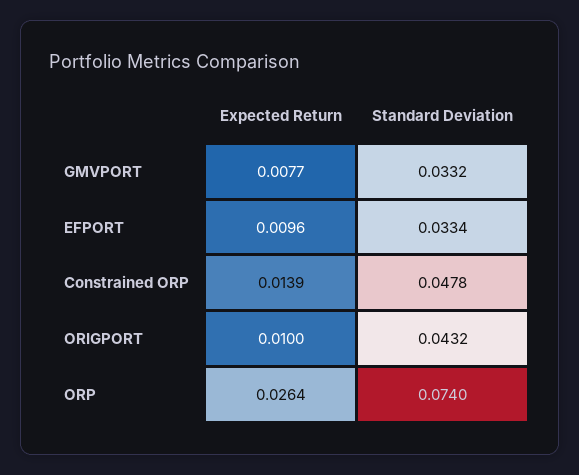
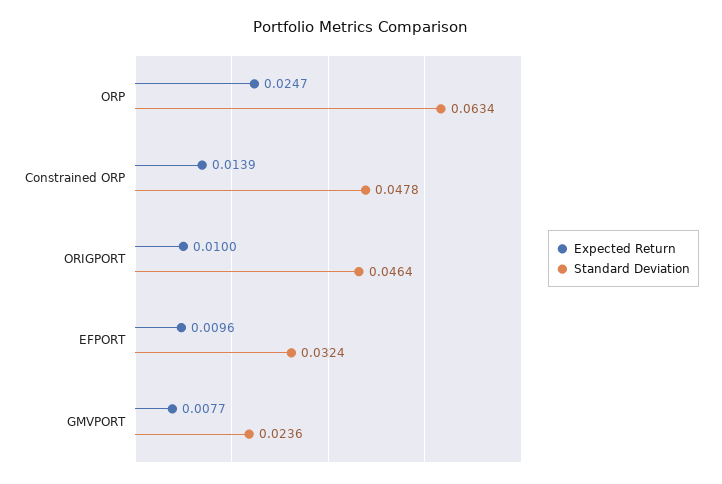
Standard Deviation, GMVPORT: 0.0332 -> 0.0236
Standard Deviation, EFPORT: 0.0334 -> 0.0324
Standard Deviation, ORIGPORT: 0.0432 -> 0.0464
Expected Return, ORP: 0.0264 -> 0.0247
Standard Deviation, ORP: 0.074 -> 0.0634

